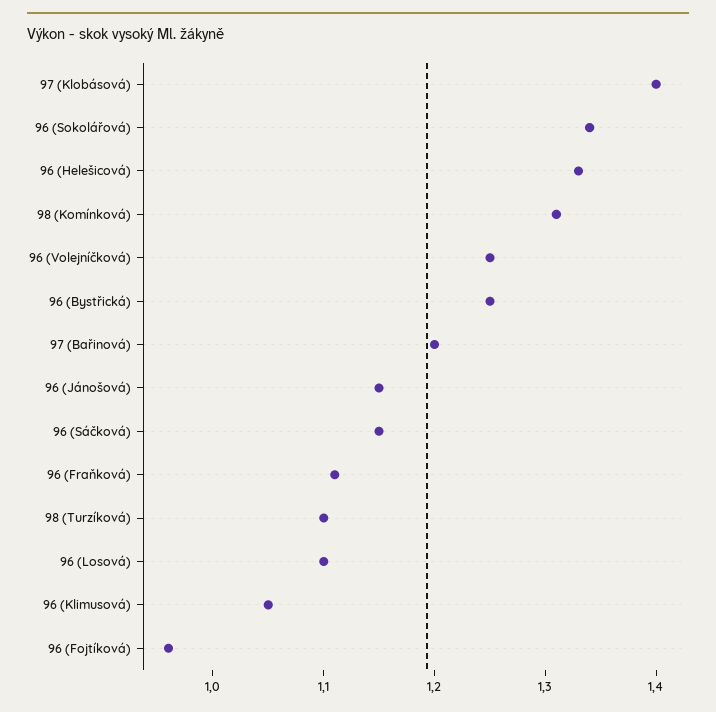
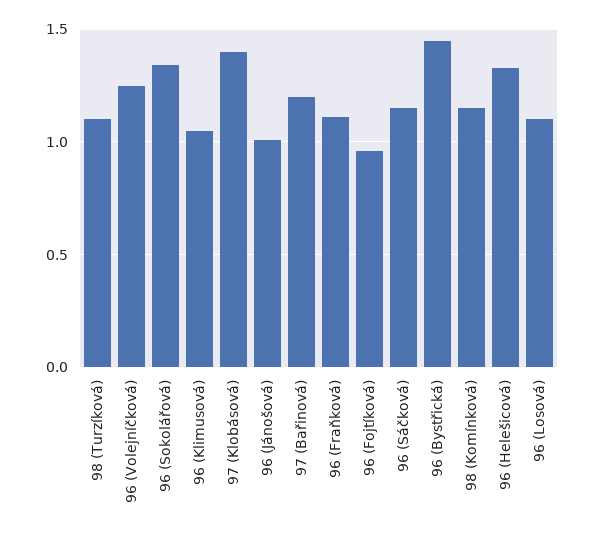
98 (Komínková): 1.31 -> 1.15
96 (Bystřická): 1.25 -> 1.45
96 (Jánošová): 1.15 -> 1

